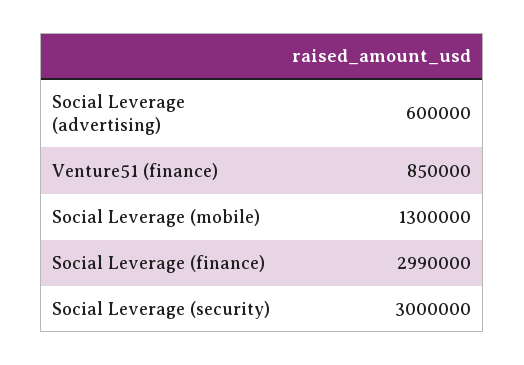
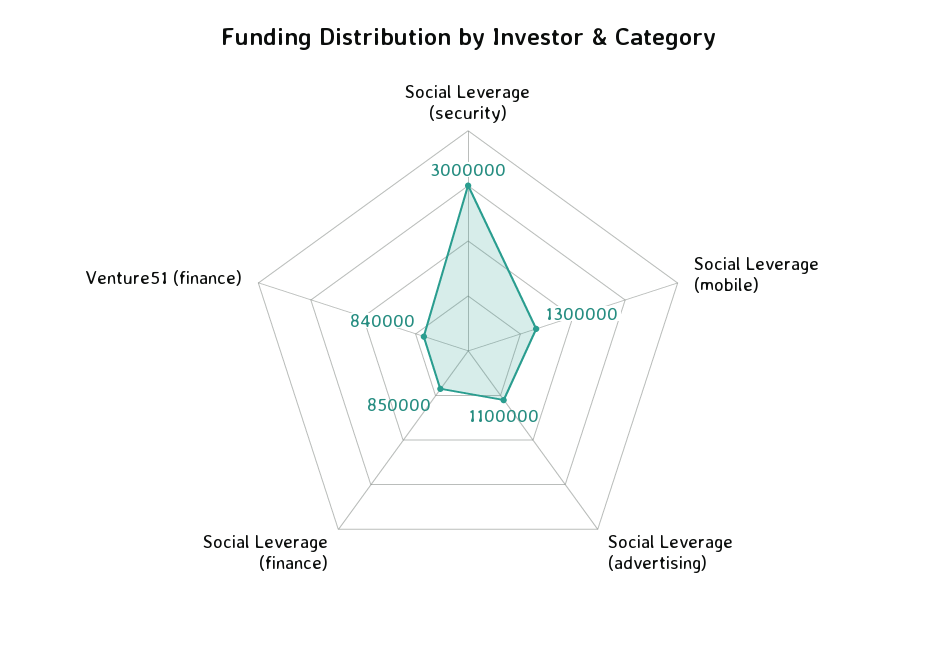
Social Leverage (advertising): 600000 -> 1100000
Venture51 (finance): 850000 -> 840000
Social Leverage (finance): 2990000 -> 850000

